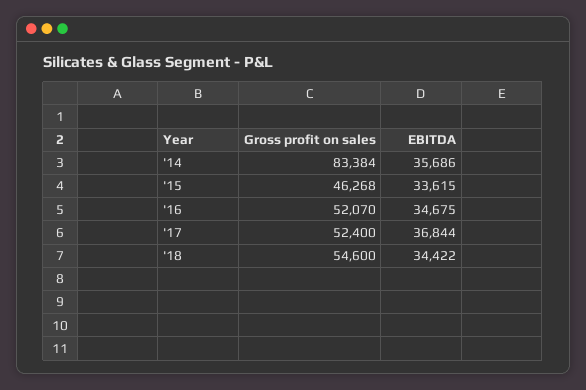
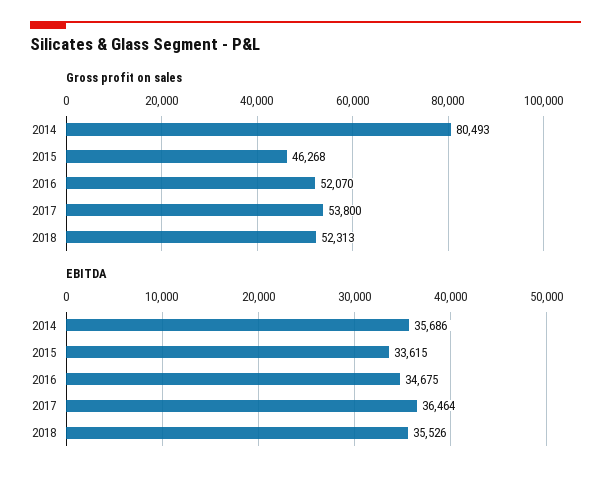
Gross profit on sales, '14: 83384 -> 80493
Gross profit on sales, '17: 52400 -> 53800
EBITDA, '17: 36844 -> 36464
Gross profit on sales, '18: 54600 -> 52313
EBITDA, '18: 34422 -> 35526

